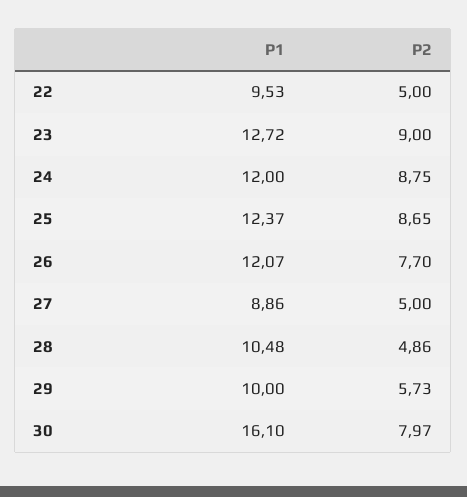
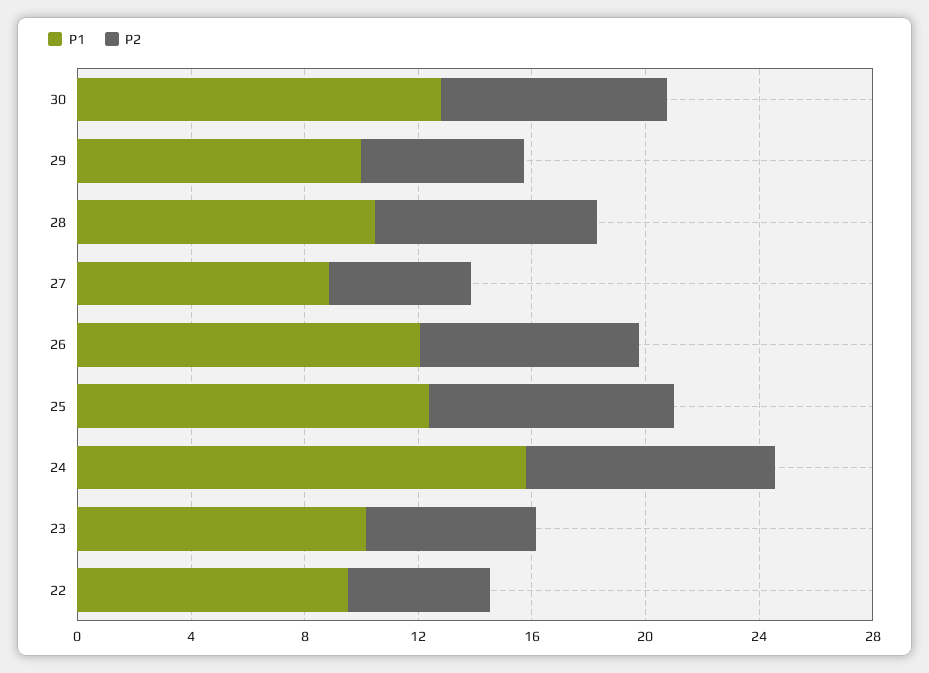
P1, 23: 12.72 -> 10
P2, 23: 9 -> 6
P1, 24: 12 -> 16
P2, 28: 4.86 -> 8
P1, 30: 16.1 -> 13

